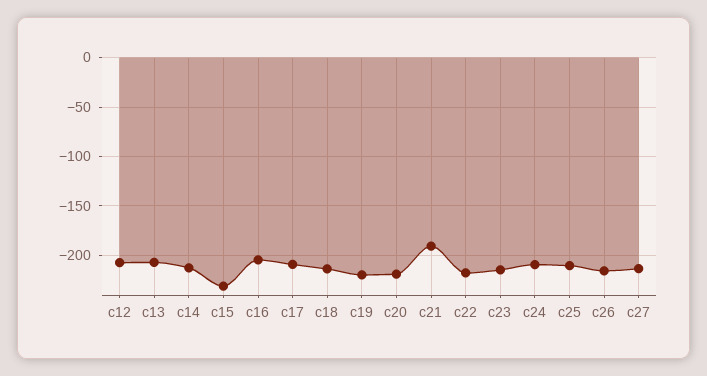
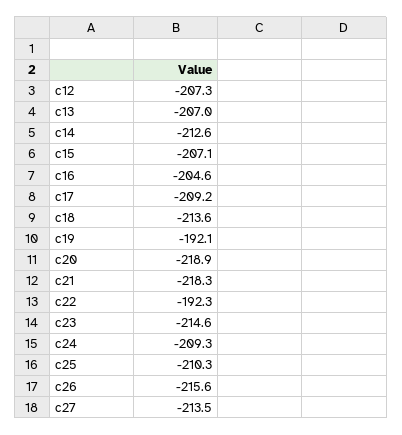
c15: -230 -> -207.1
c19: -220 -> -192.1
c21: -190 -> -218.3
c22: -220 -> -192.3

